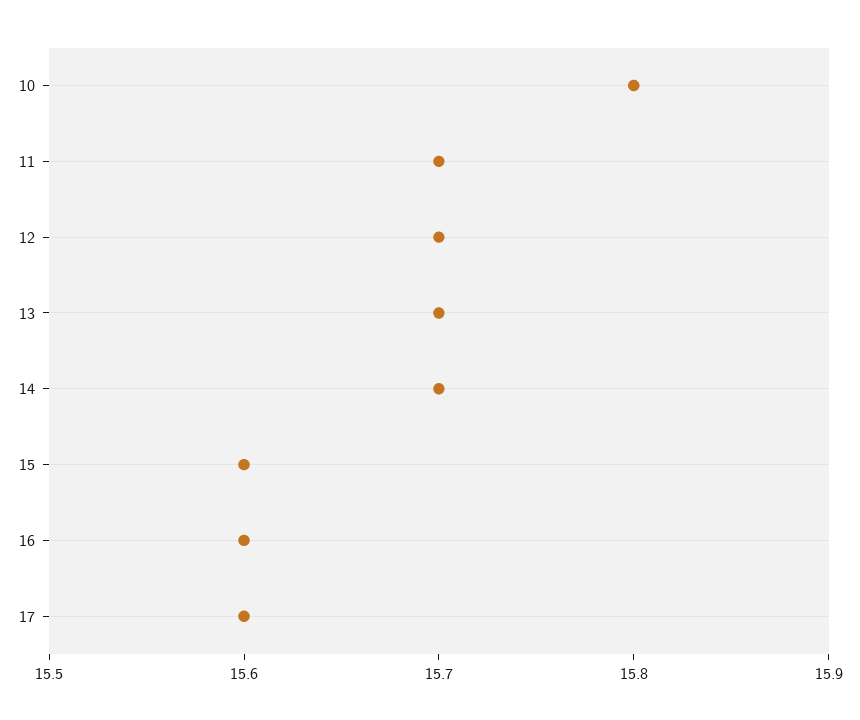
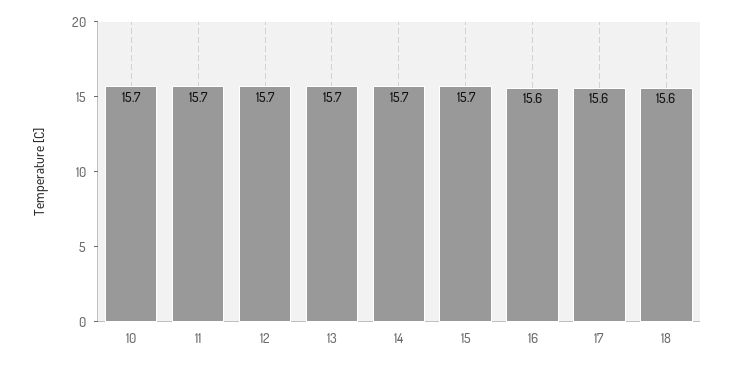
10: 15.8 -> 15.7
15: 15.6 -> 15.7
18: none -> 15.6

